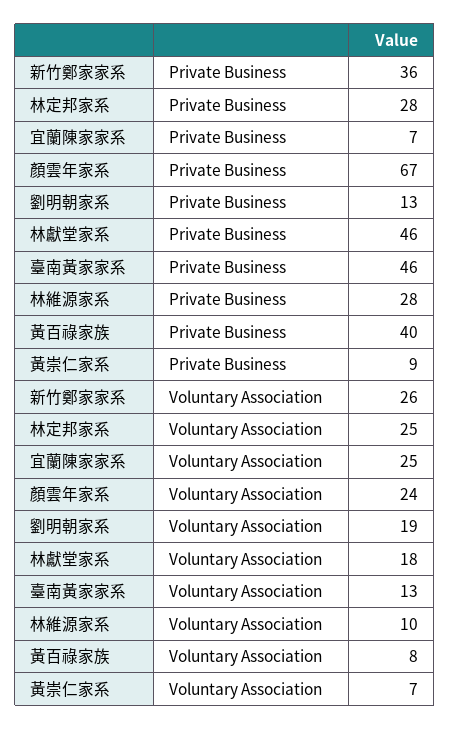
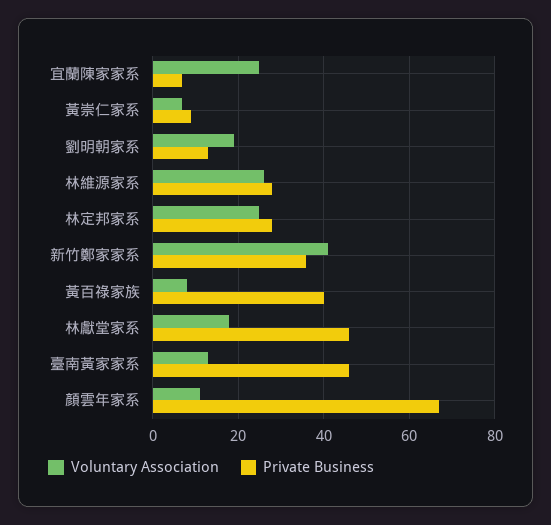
Voluntary Association, 新竹鄭家家系: 26 -> 40
Voluntary Association, 顏雲年家系: 24 -> 10
Voluntary Association, 林維源家系: 10 -> 25

